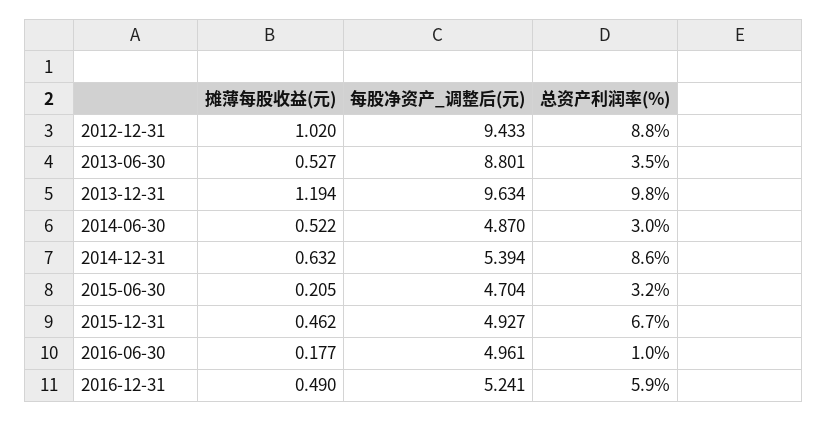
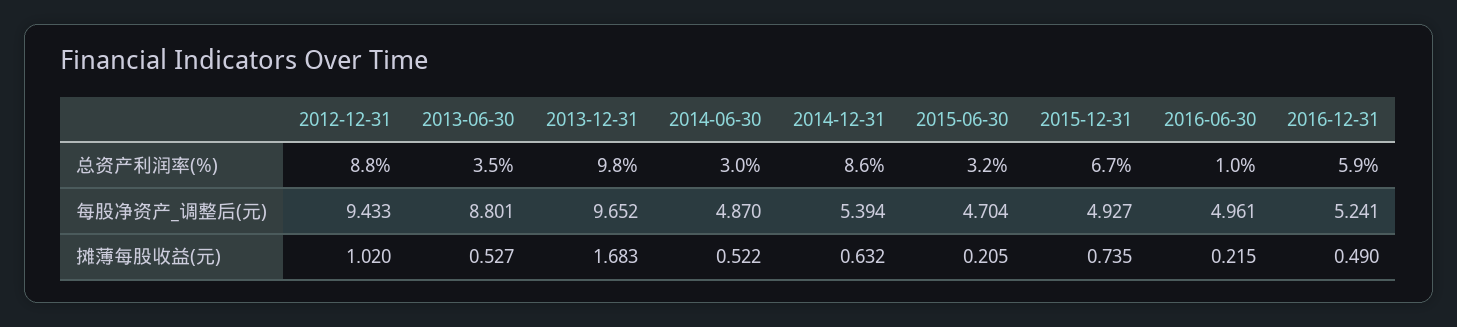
摊薄每股收益(元), 2013-12-31: 1.194 -> 1.683
每股净资产_调整后(元), 2013-12-31: 9.634 -> 9.652
摊薄每股收益(元), 2015-12-31: 0.462 -> 0.735
摊薄每股收益(元), 2016-06-30: 0.177 -> 0.215

